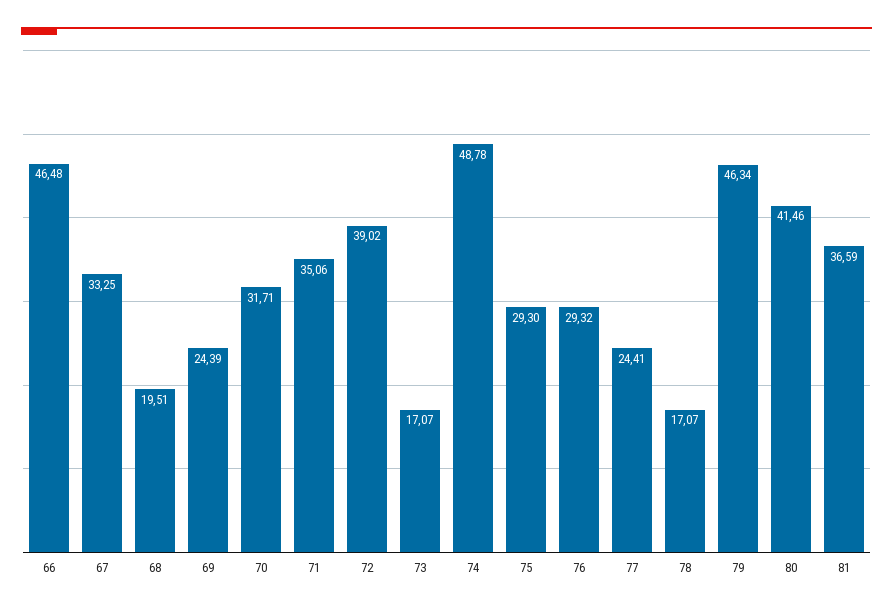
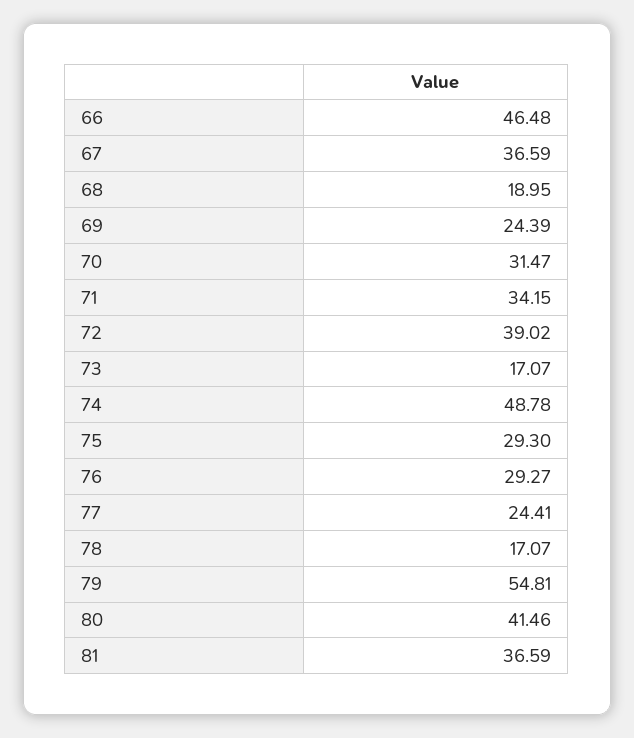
67: 33.25 -> 36.59
68: 19.51 -> 18.95
70: 31.71 -> 31.47
71: 35.06 -> 34.15
76: 29.32 -> 29.27
79: 46.34 -> 54.81

